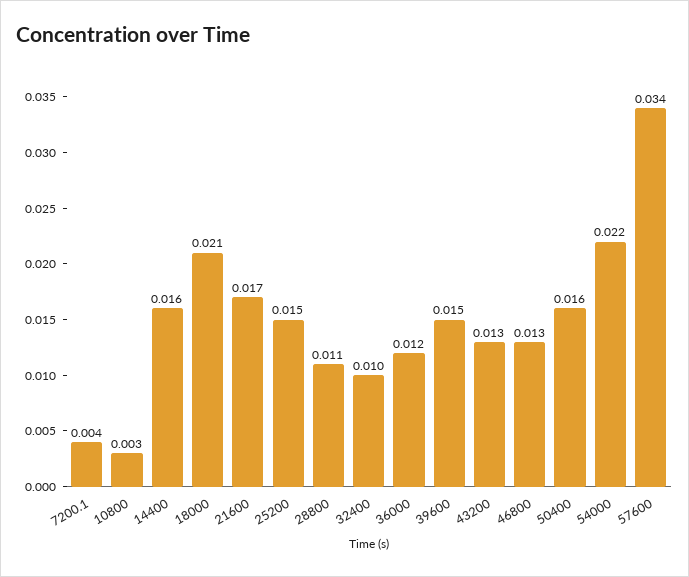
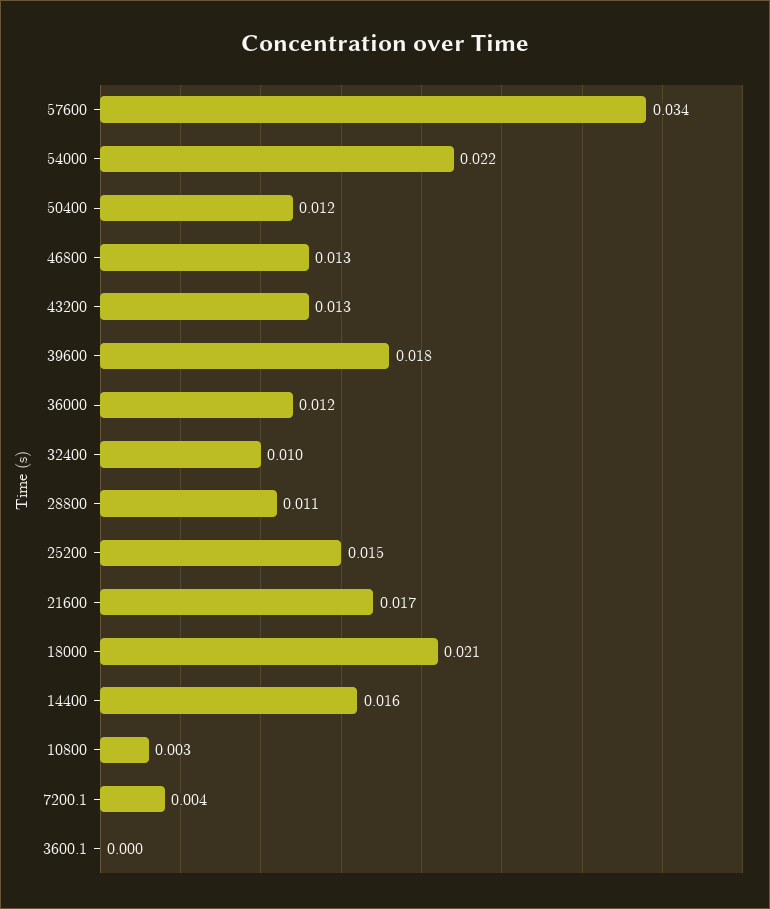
39600: 0.015 -> 0.018
50400: 0.016 -> 0.012
3600.1: none -> 0

